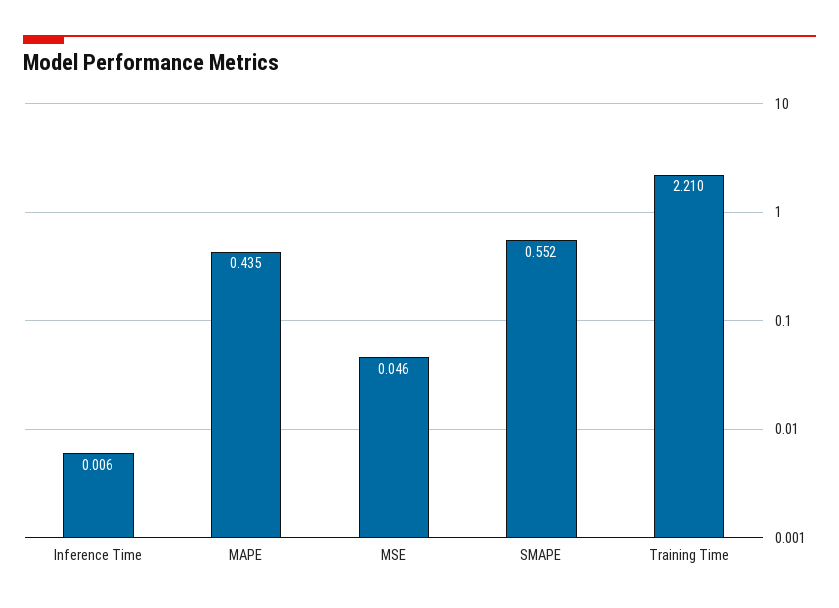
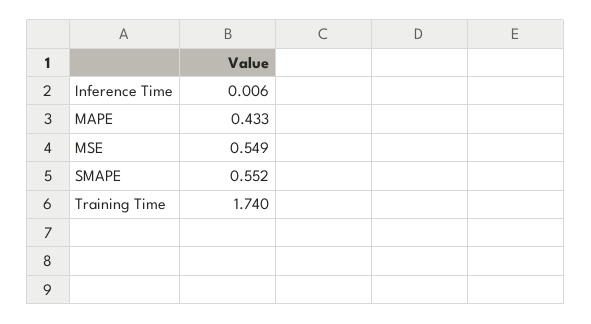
MAPE: 0.435 -> 0.433
MSE: 0.046 -> 0.549
Training Time: 2.21 -> 1.74

